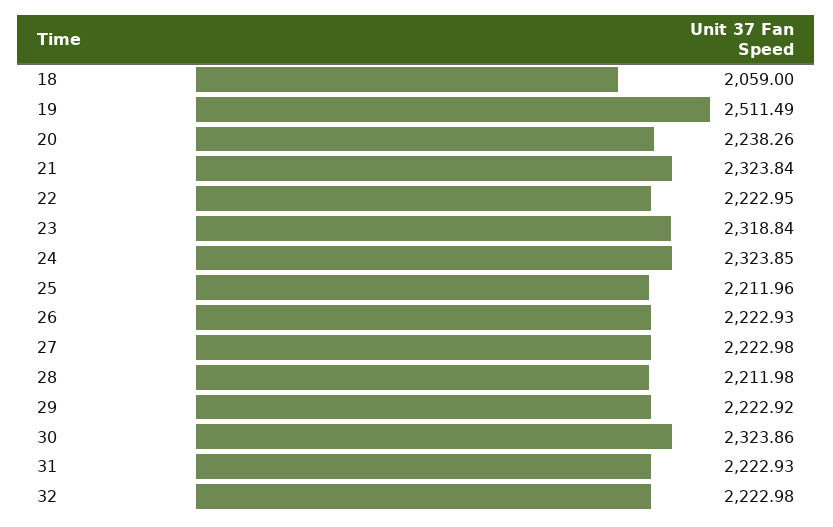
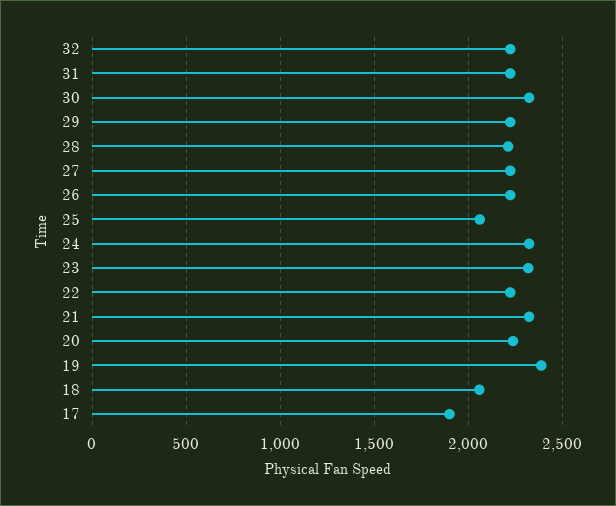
19: 2511.49 -> 2400
25: 2211.96 -> 2050
17: none -> 1900

